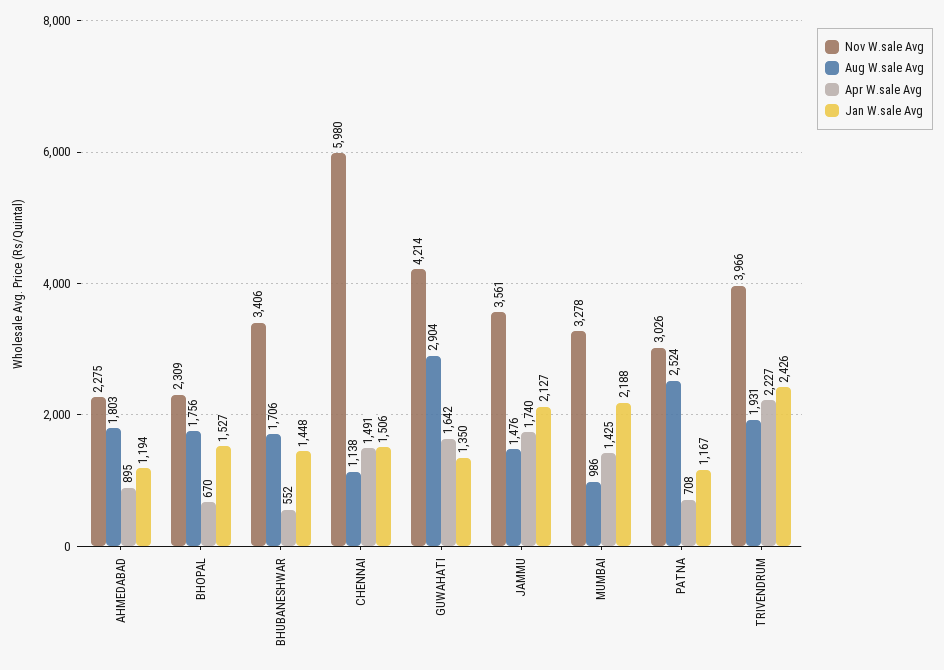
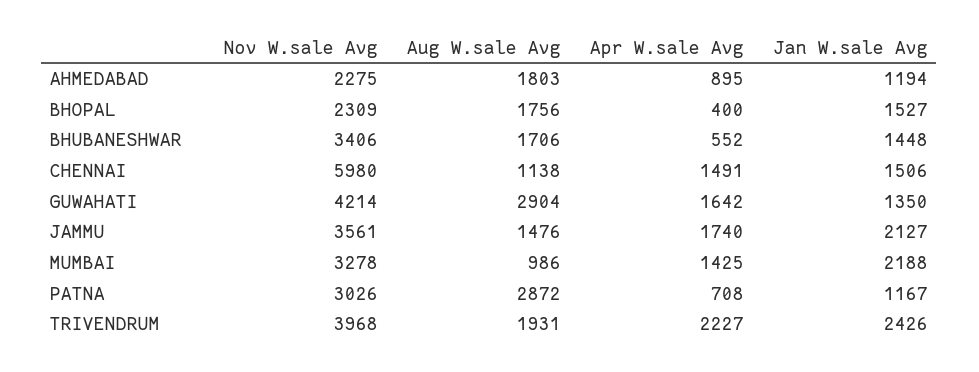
Apr W.sale Avg, BHOPAL: 670 -> 400
Aug W.sale Avg, PATNA: 2524 -> 2872
Nov W.sale Avg, TRIVENDRUM: 3966 -> 3968

